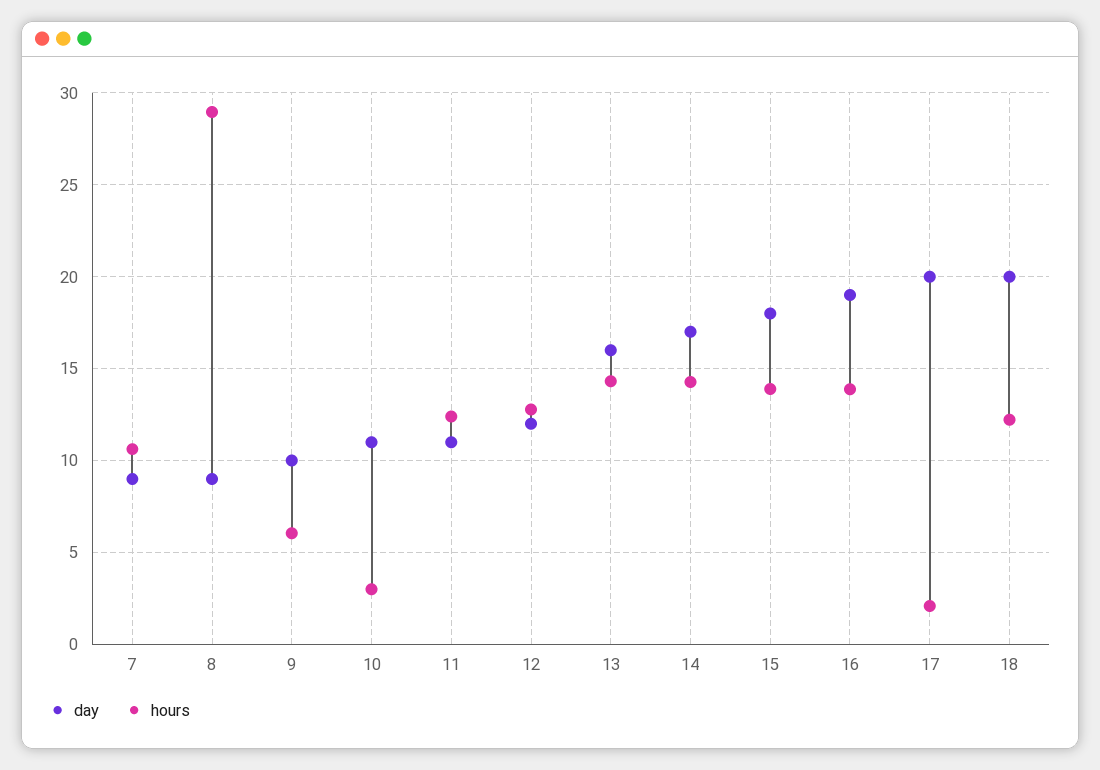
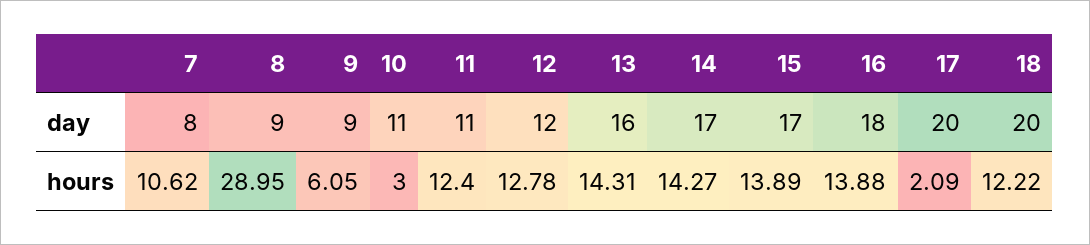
day, 7: 9 -> 8
day, 9: 10 -> 9
day, 15: 18 -> 17
day, 16: 19 -> 18

